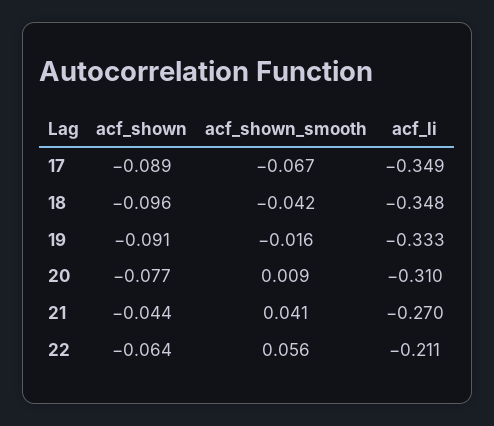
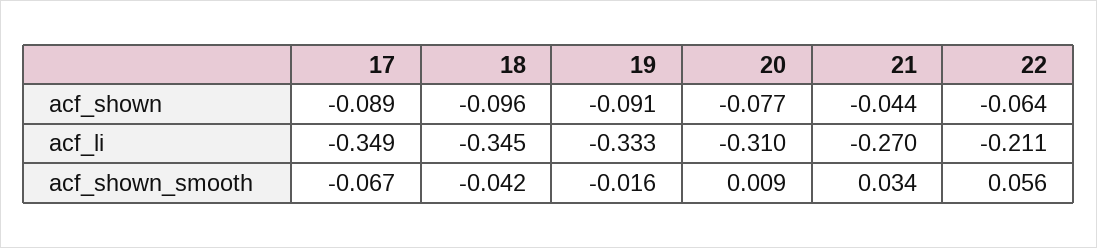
acf_li, 18: -0.348 -> -0.345
acf_shown_smooth, 21: 0.041 -> 0.034

